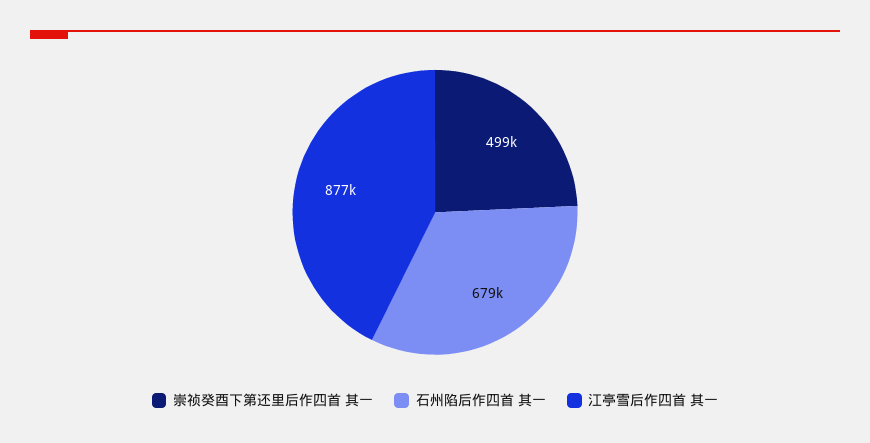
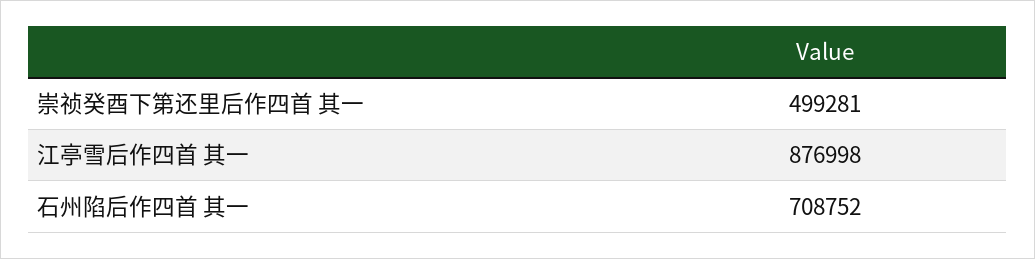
石州陷后作四首 其一: 679000 -> 708752

